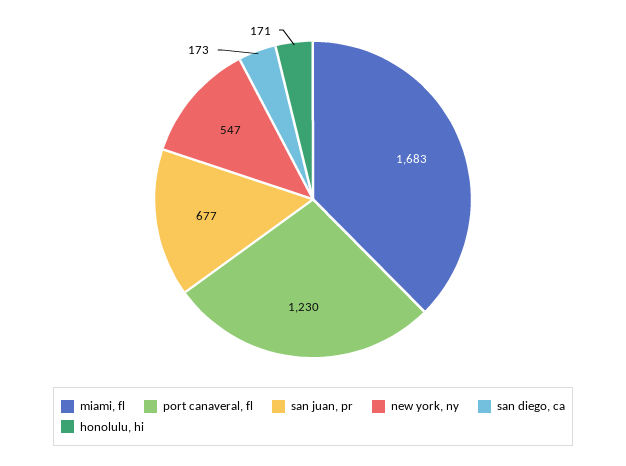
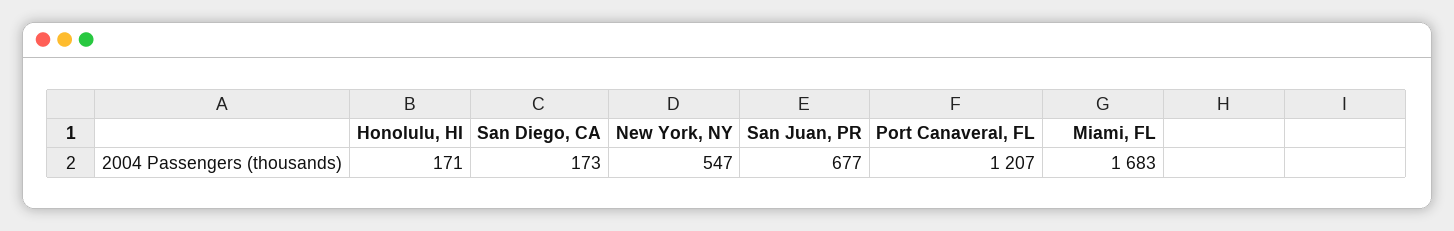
port canaveral, fl: 1230 -> 1207

